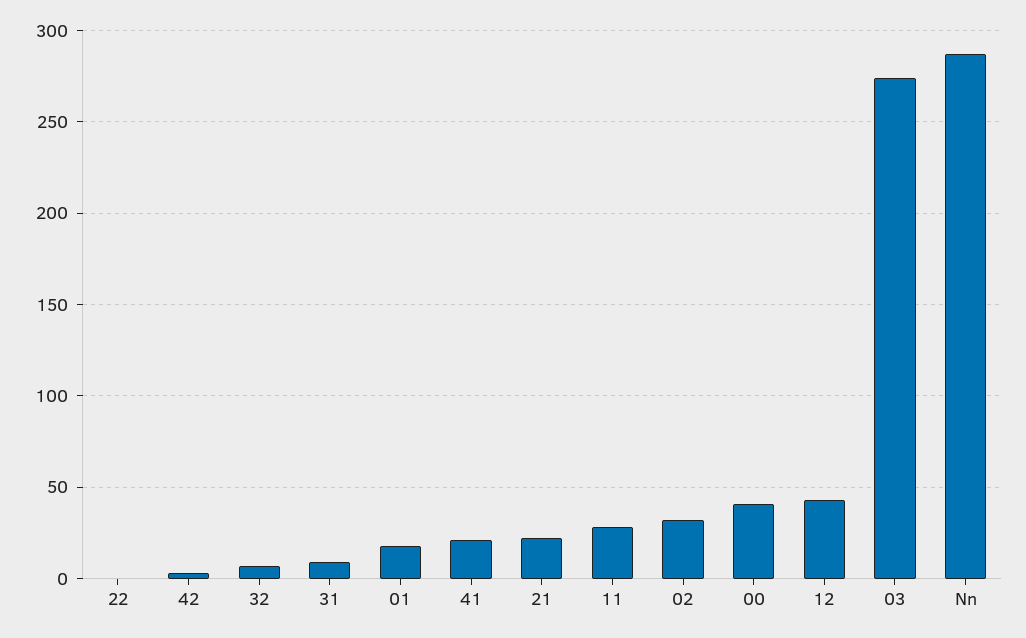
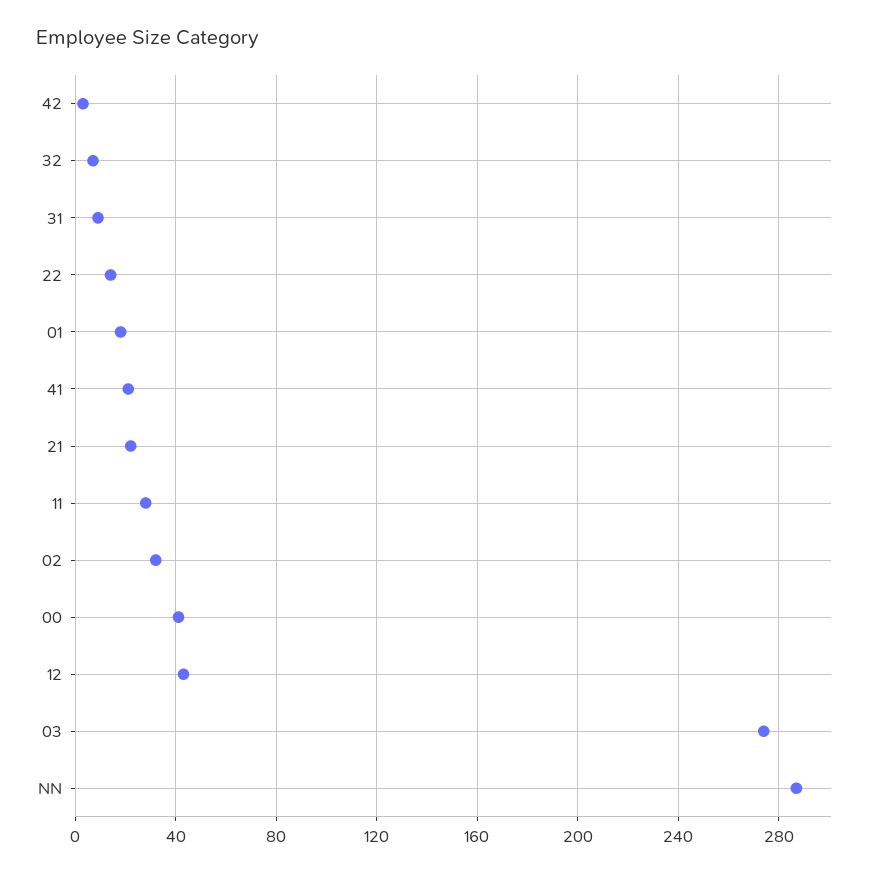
22: 0 -> 15

